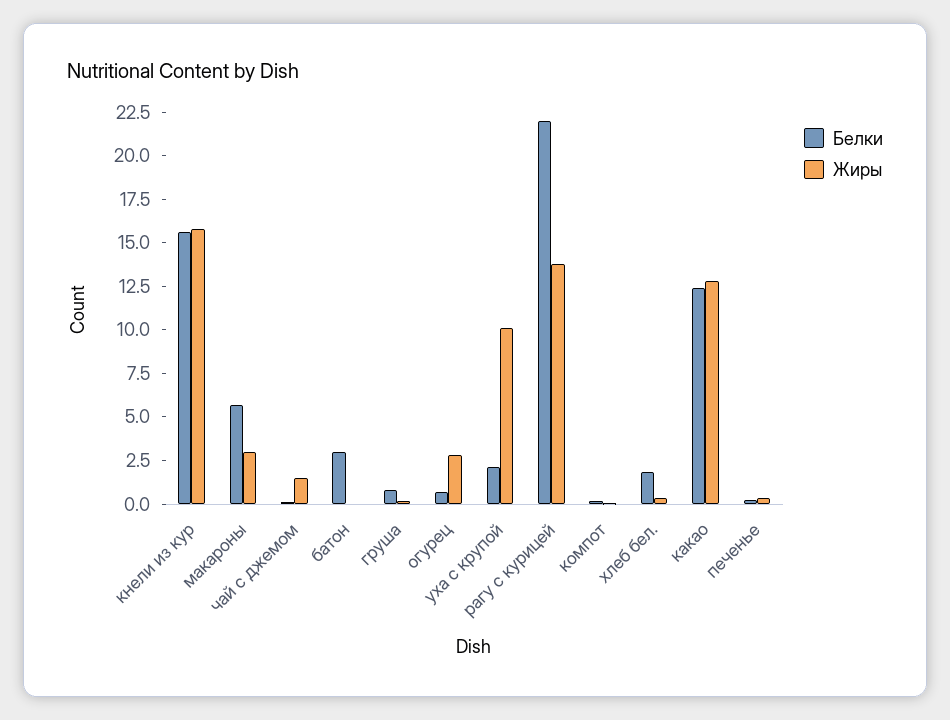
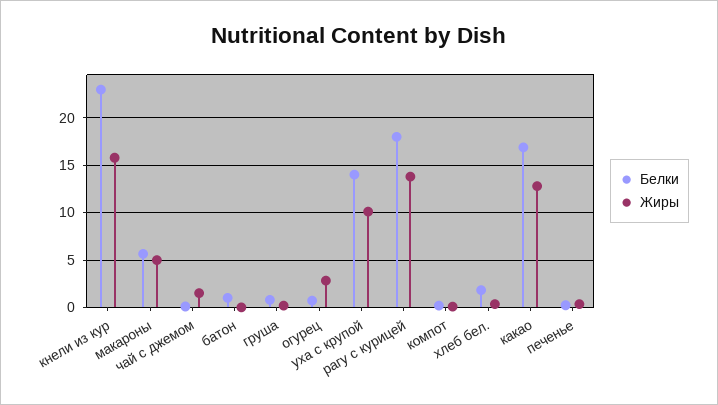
Белки, кнели из кур: 15.5 -> 23
Жиры, макароны: 3 -> 5
Белки, батон: 3 -> 1
Белки, уха с крупой: 2 -> 14
Белки, рагу с курицей: 22 -> 18
Белки, какао: 12.5 -> 17

